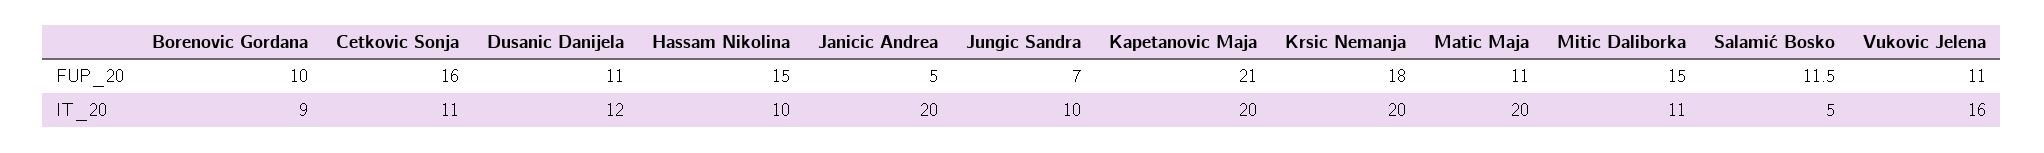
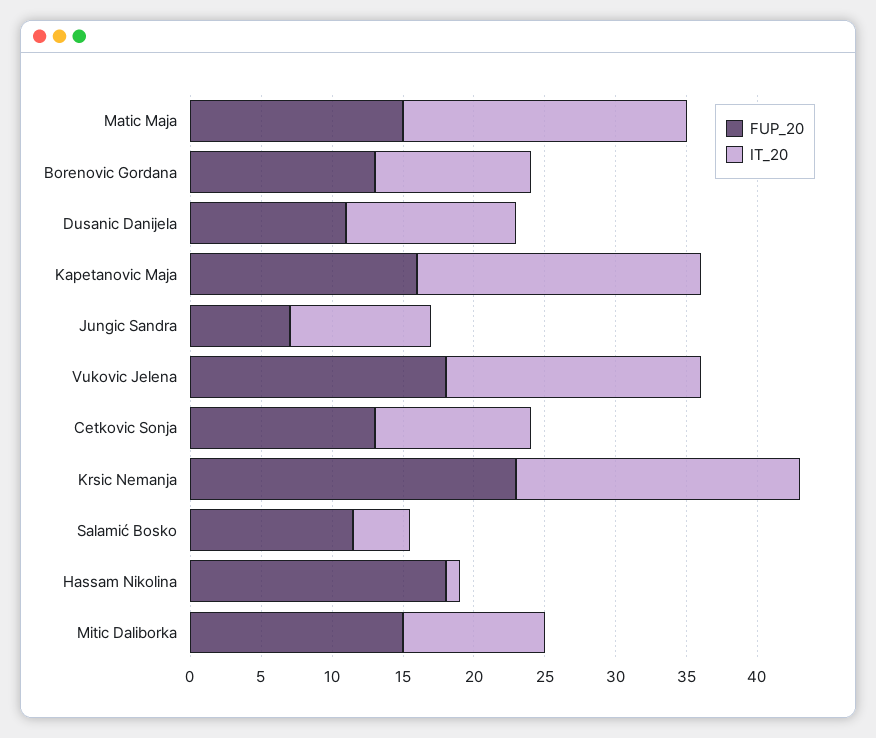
FUP_20, Borenovic Gordana: 10 -> 13
FUP_20, Cetkovic Sonja: 16 -> 13
FUP_20, Hassam Nikolina: 15 -> 18
FUP_20, Janicic Andrea: 5 -> none
FUP_20, Kapetanovic Maja: 21 -> 16
FUP_20, Krsic Nemanja: 18 -> 23
FUP_20, Matic Maja: 11 -> 15
FUP_20, Vukovic Jelena: 11 -> 18
IT_20, Borenovic Gordana: 9 -> 11
IT_20, Hassam Nikolina: 10 -> 1
IT_20, Janicic Andrea: 20 -> none
IT_20, Mitic Daliborka: 11 -> 10
IT_20, Salamić Bosko: 5 -> 4
IT_20, Vukovic Jelena: 16 -> 18

